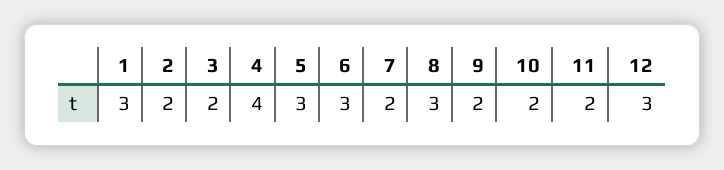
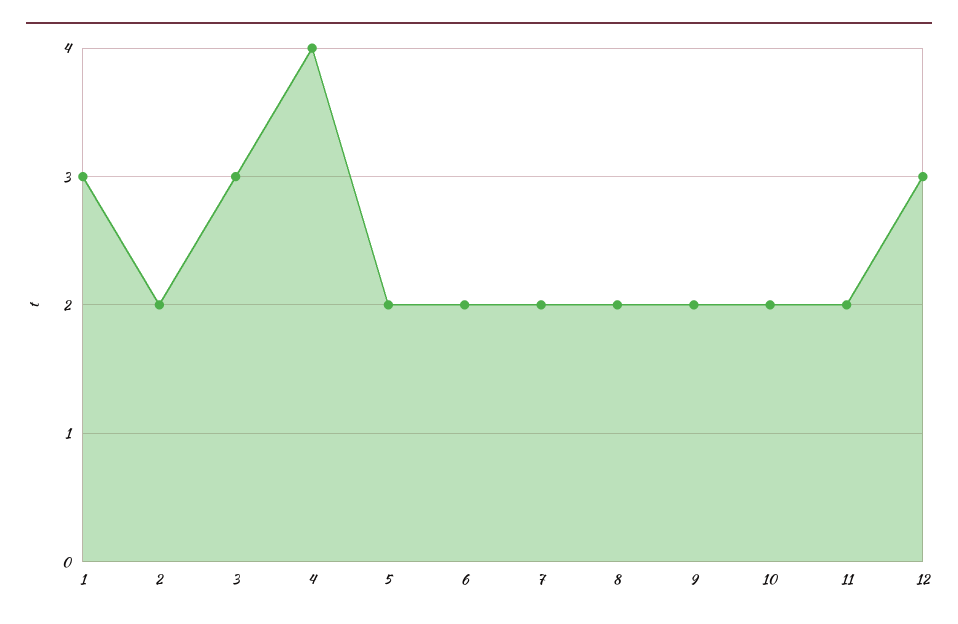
3: 2 -> 3
5: 3 -> 2
6: 3 -> 2
8: 3 -> 2

